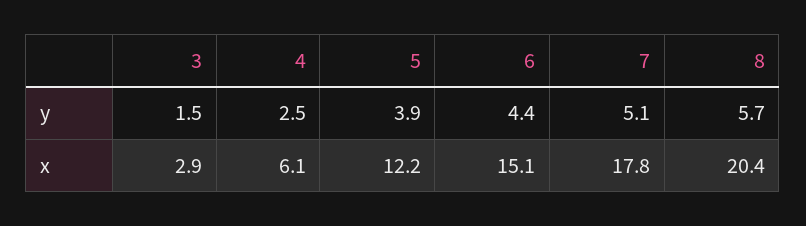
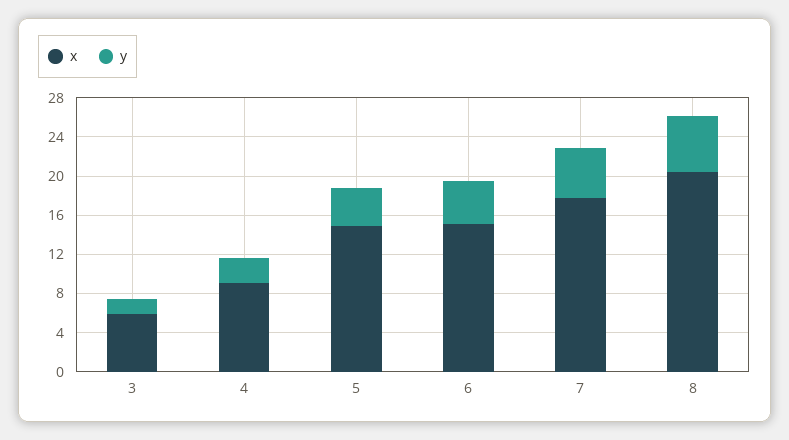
x, 3: 2.9 -> 6
x, 4: 6.1 -> 9
x, 5: 12.2 -> 15

